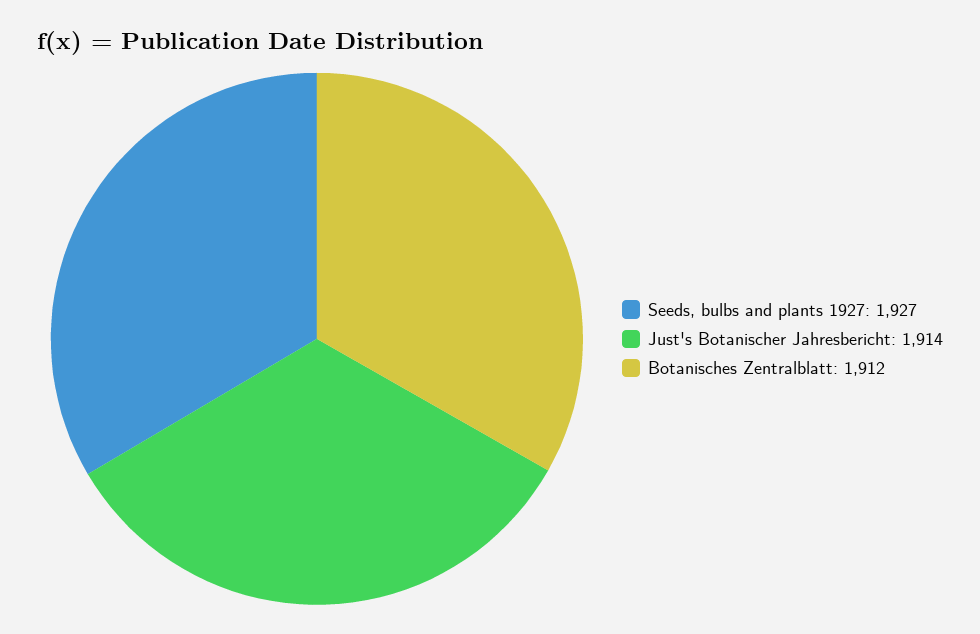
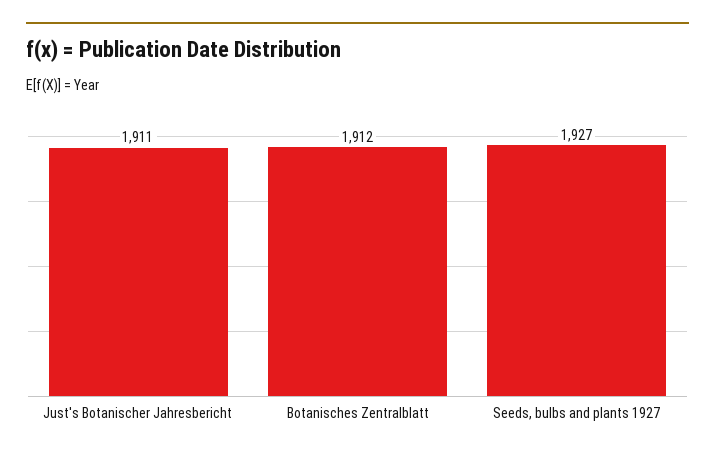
Just's Botanischer Jahresbericht: 1914 -> 1911

